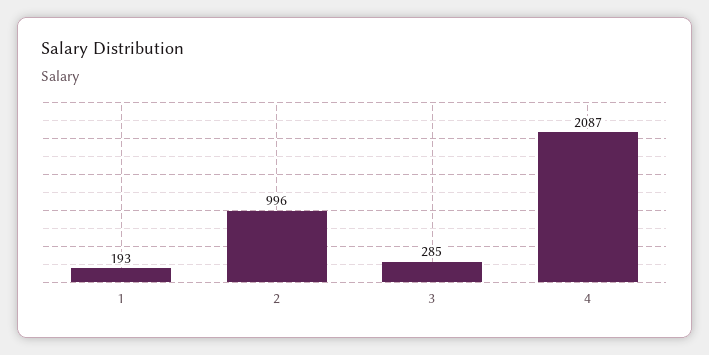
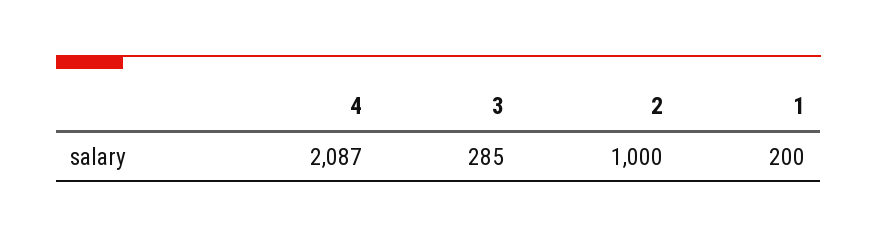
1: 193 -> 200
2: 996 -> 1000

